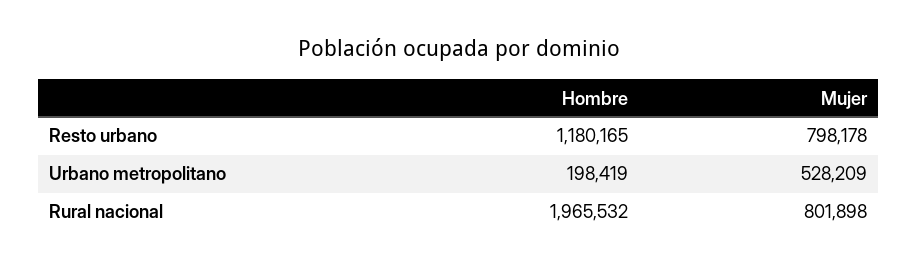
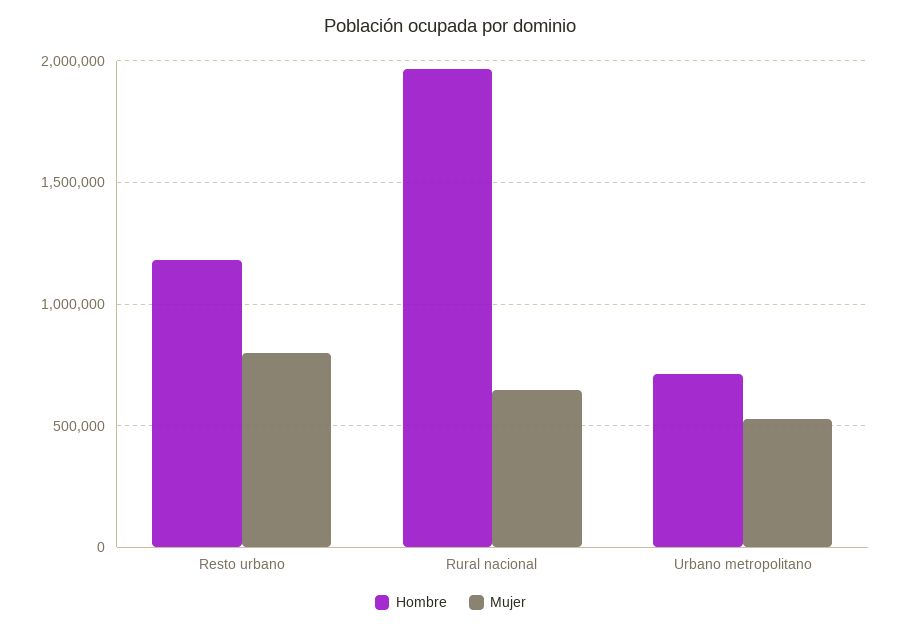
Hombre, Urbano metropolitano: 198419 -> 700000
Mujer, Rural nacional: 801898 -> 650000

